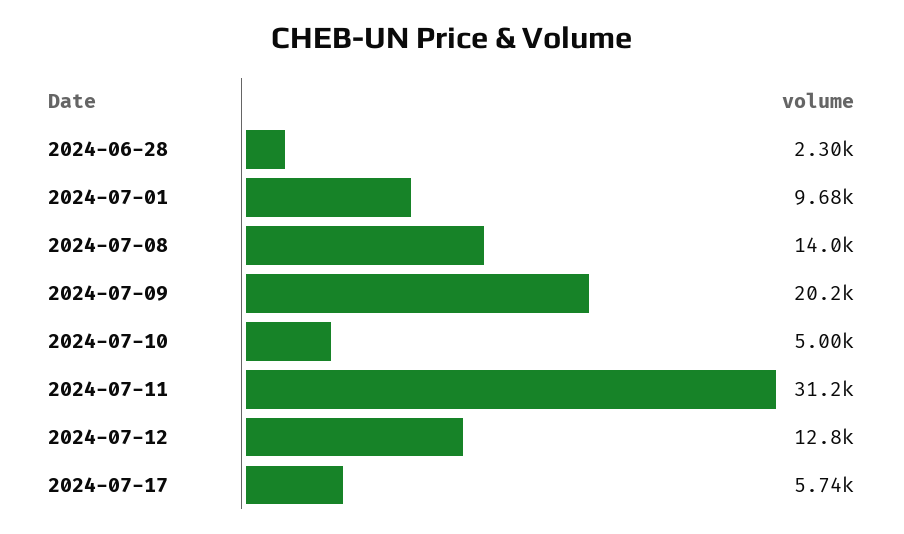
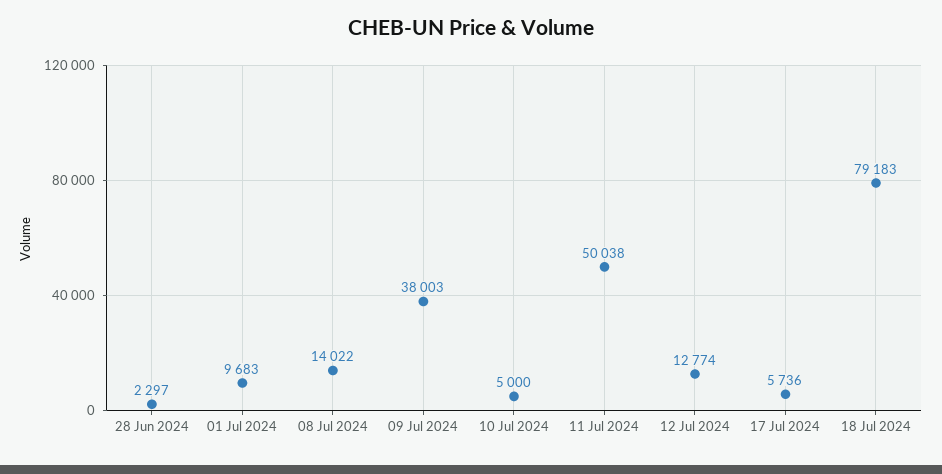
2024-07-09: 20200 -> 38003
2024-07-11: 31200 -> 50038
18 Jul 2024: none -> 79183

